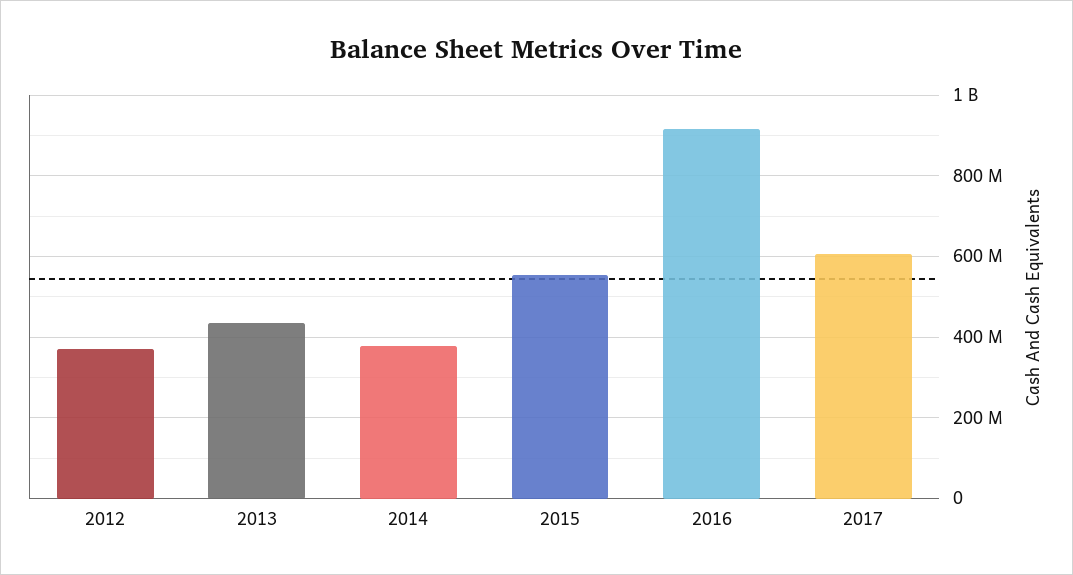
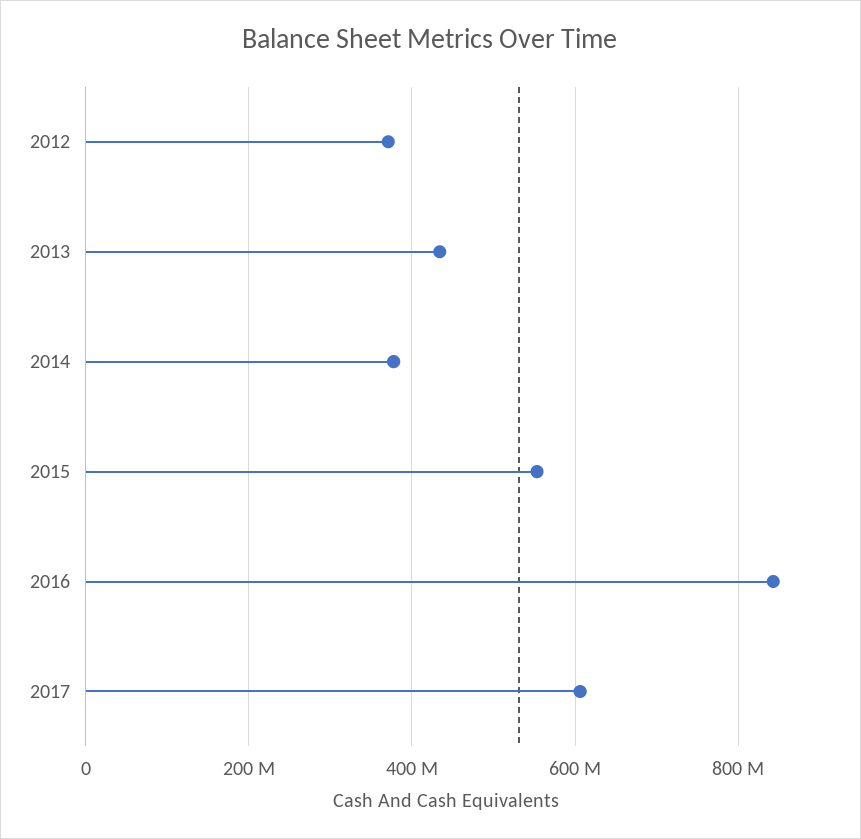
2016: 920000000 -> 840000000

